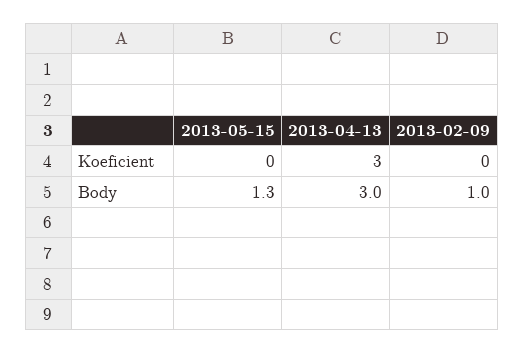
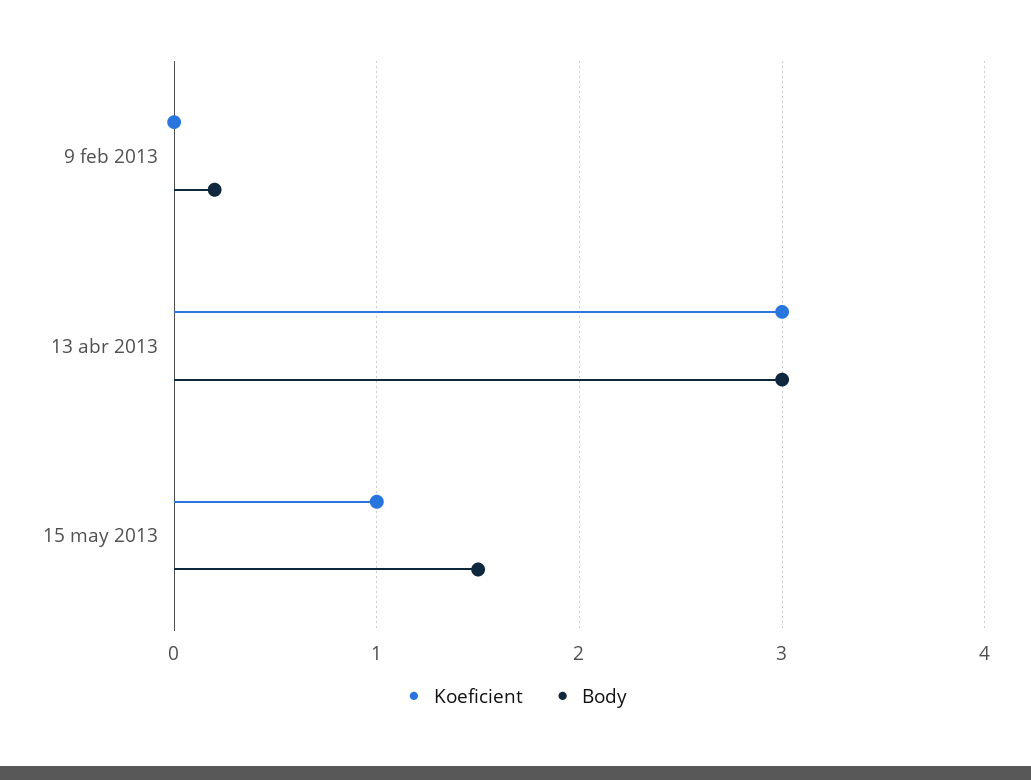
Koeficient, 2013-05-15: 0 -> 1
Body, 2013-05-15: 1.3 -> 1.5
Body, 2013-02-09: 1 -> 0.2

